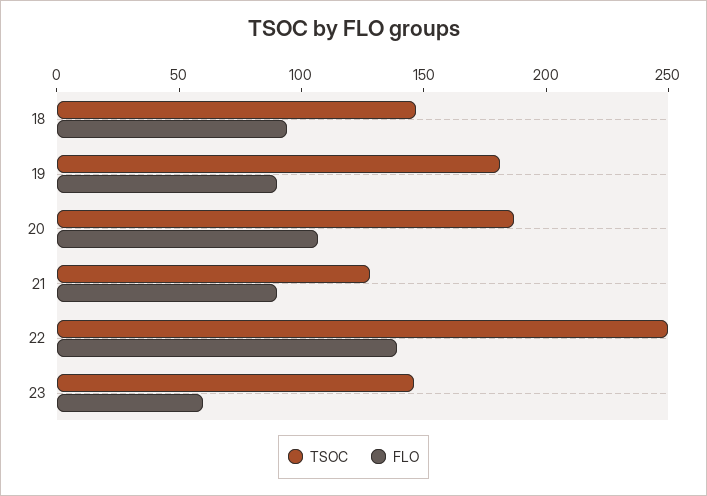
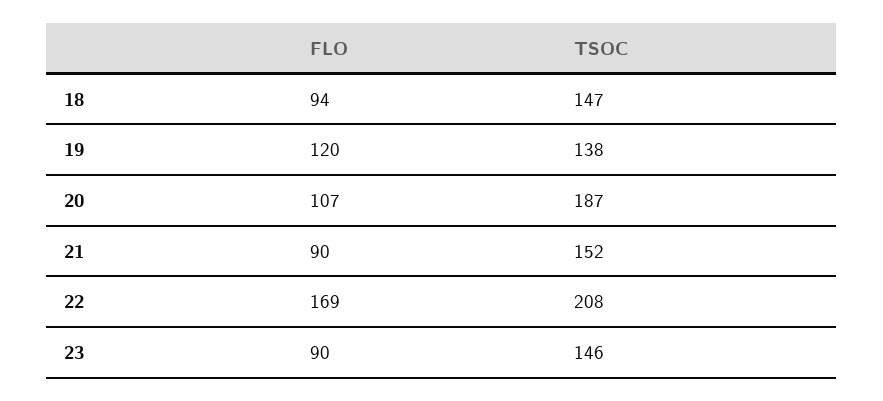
TSOC, 19: 180 -> 138
FLO, 19: 90 -> 120
TSOC, 21: 130 -> 152
TSOC, 22: 250 -> 208
FLO, 22: 140 -> 169
FLO, 23: 60 -> 90

